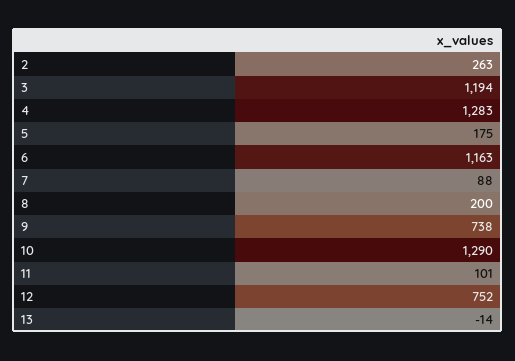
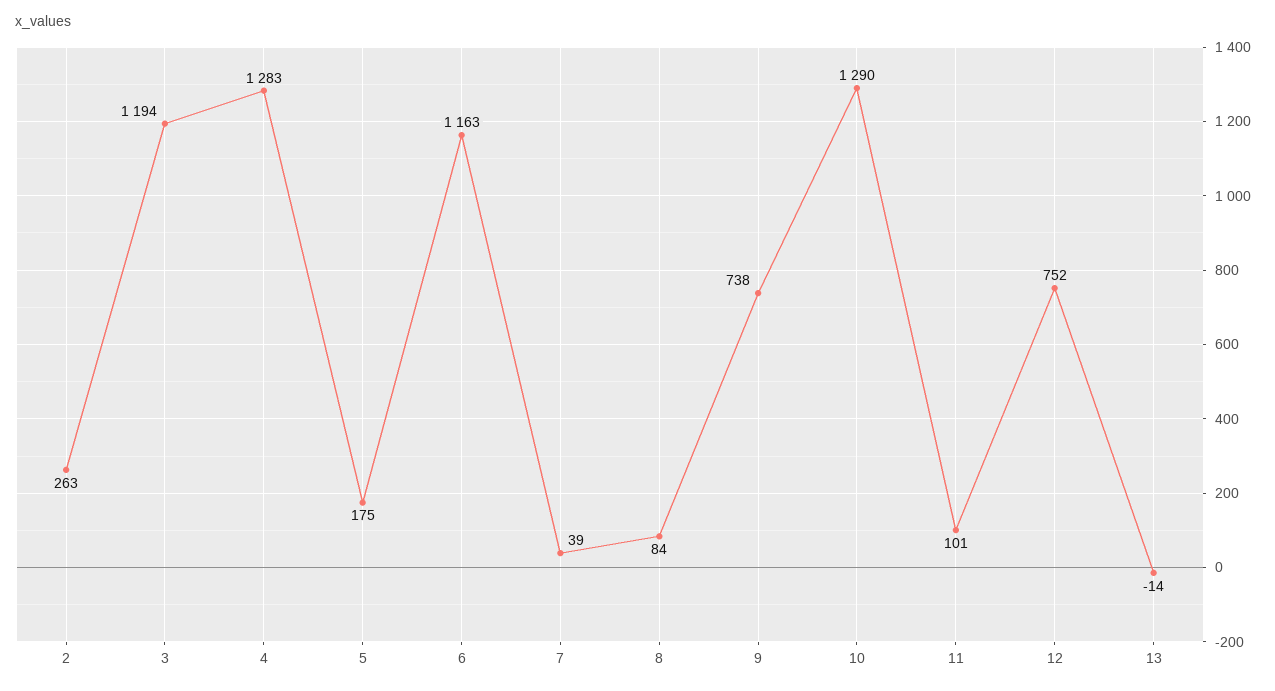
7: 88 -> 39
8: 200 -> 84

